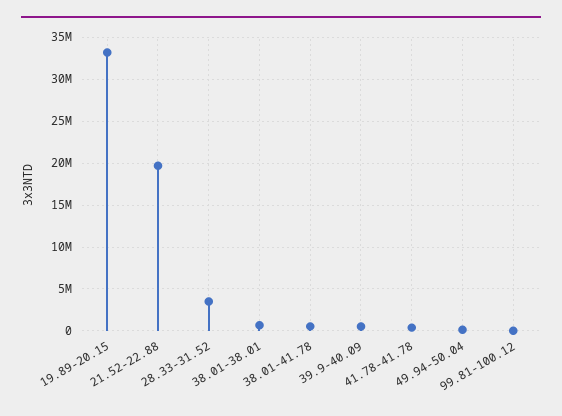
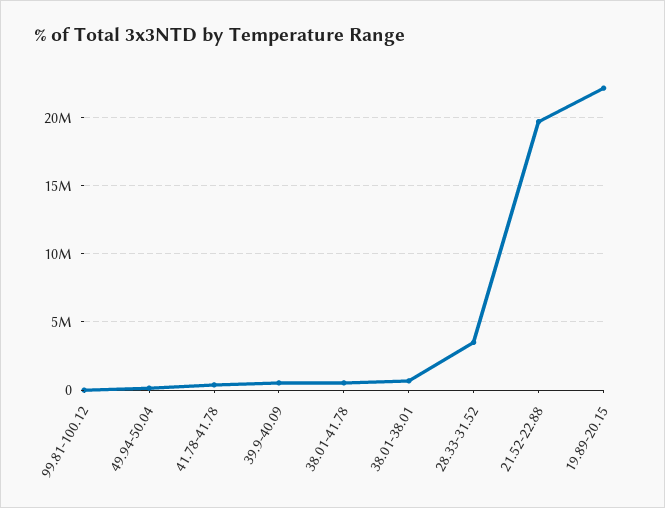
19.89-20.15: 33000000 -> 22000000

